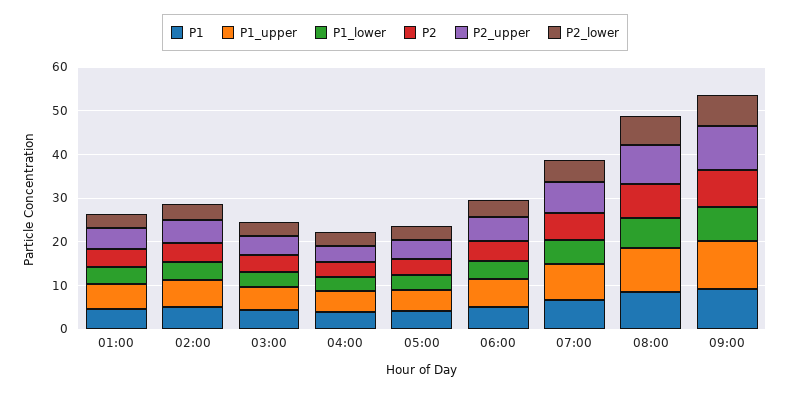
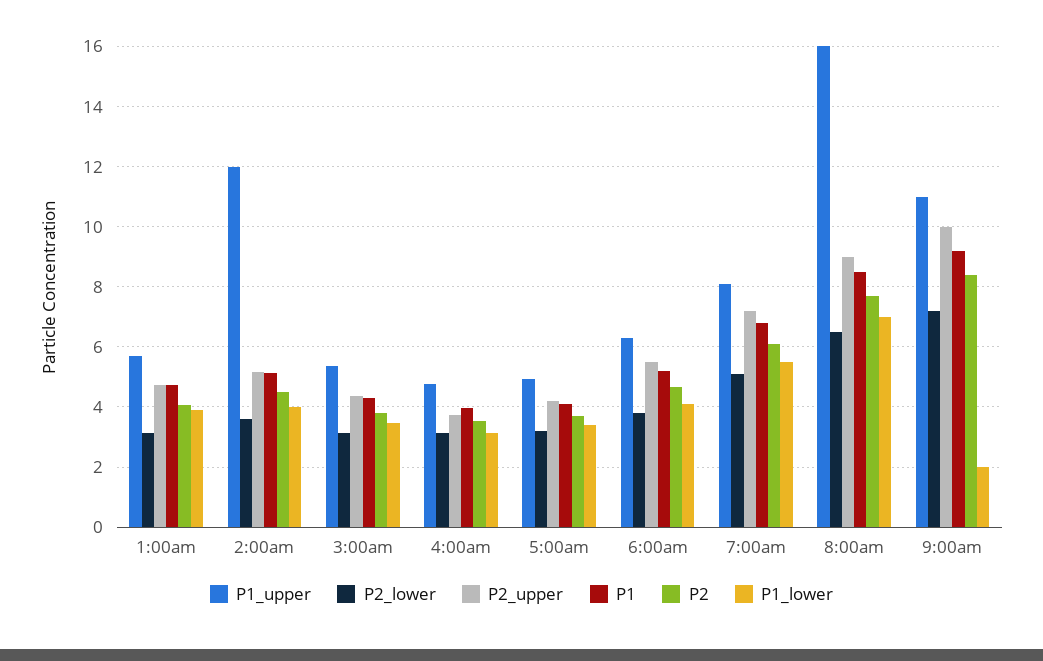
P1_upper, 02:00: 6 -> 12
P1_upper, 08:00: 10 -> 16
P1_lower, 09:00: 8 -> 2

